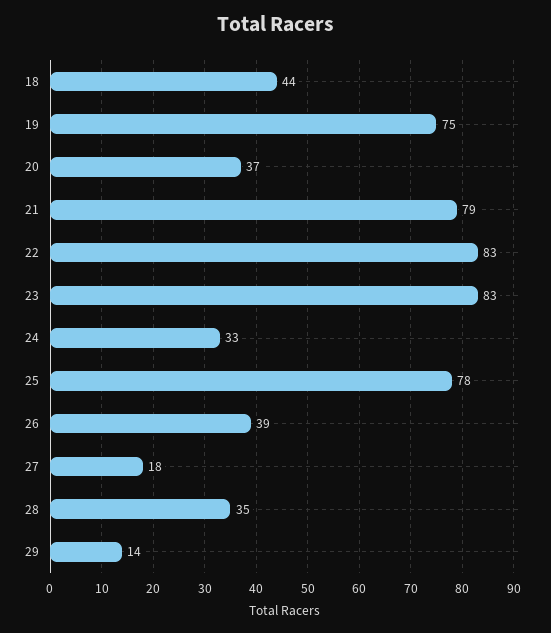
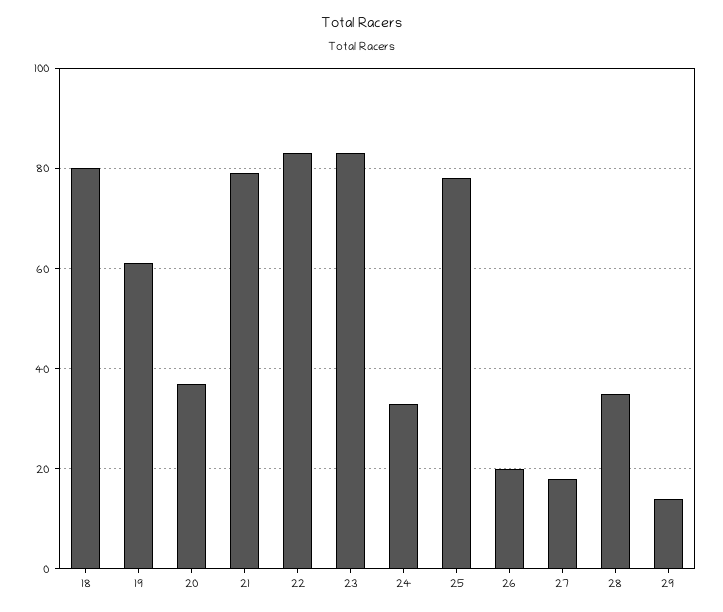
18: 44 -> 80
19: 75 -> 60
26: 39 -> 20

